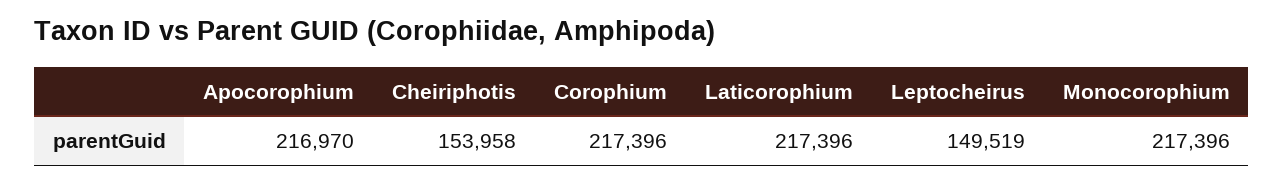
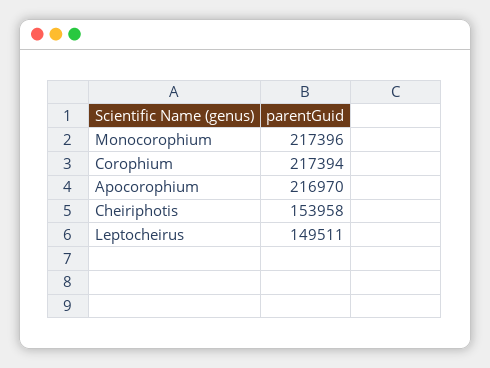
Corophium: 217396 -> 217394
Laticorophium: 217396 -> none
Leptocheirus: 149519 -> 149511

